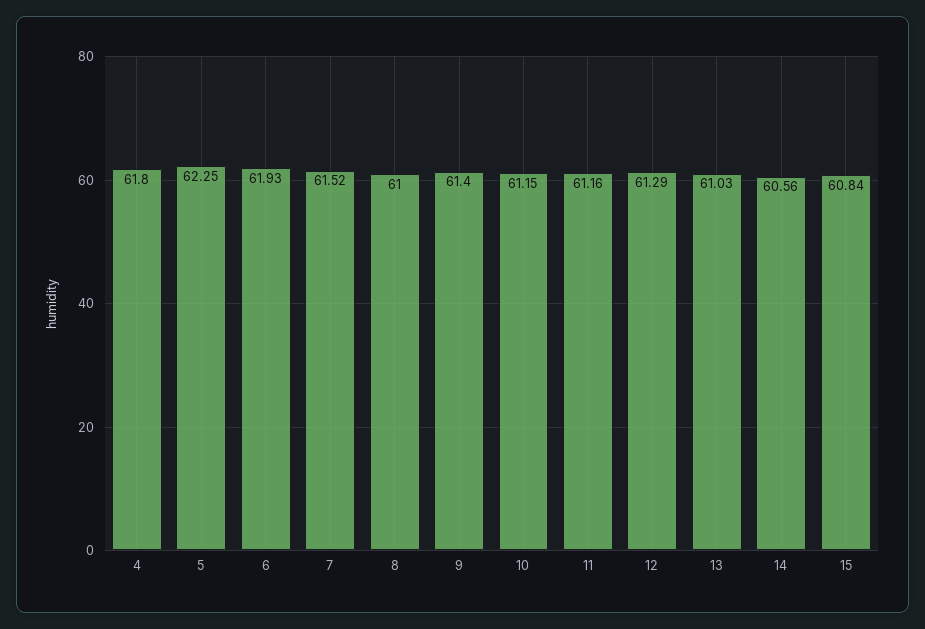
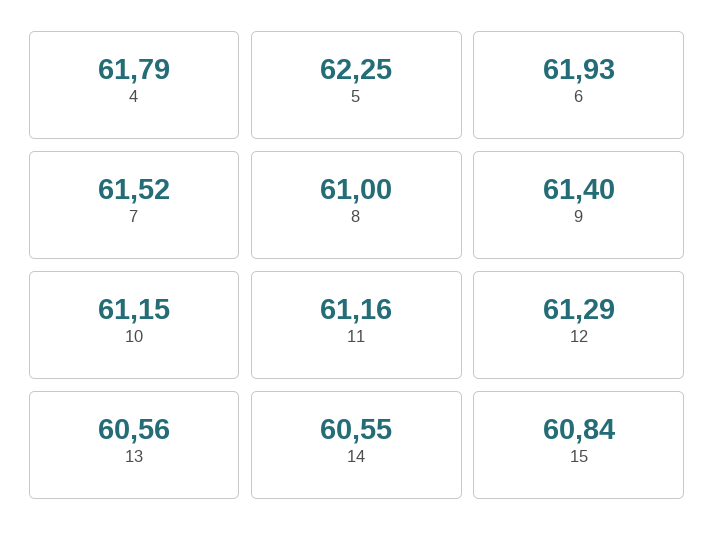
4: 61.8 -> 61.79
13: 61.03 -> 60.56
14: 60.56 -> 60.55

